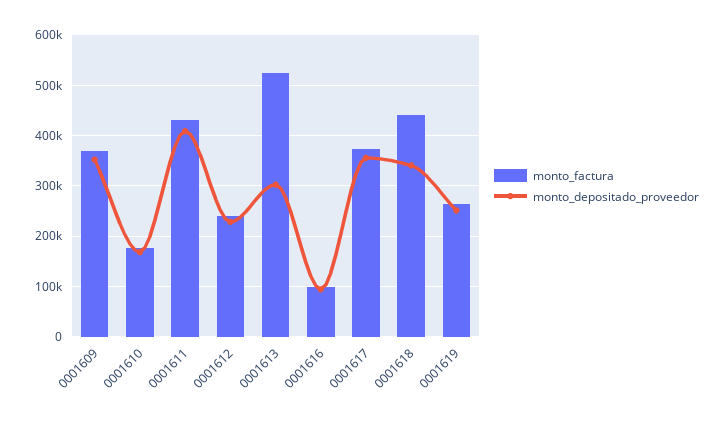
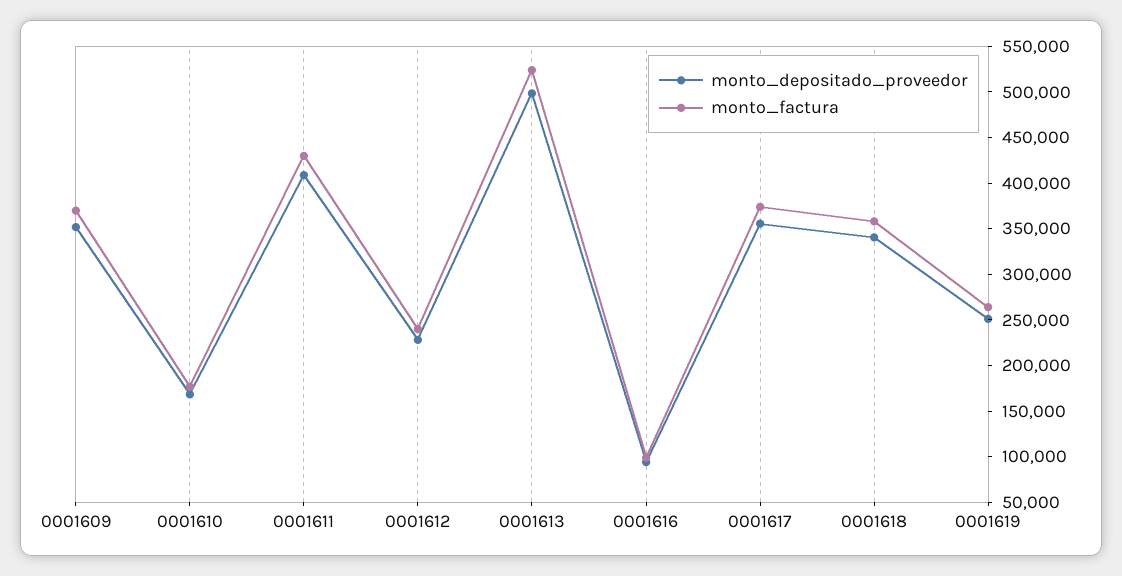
monto_depositado_proveedor, 0001613: 300000 -> 500000
monto_factura, 0001618: 440000 -> 360000

